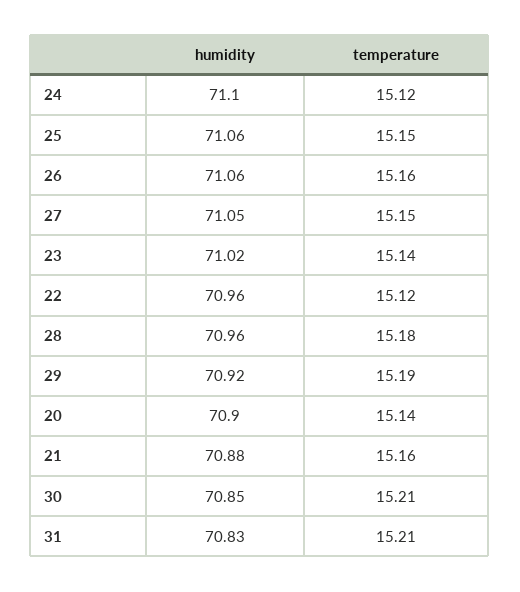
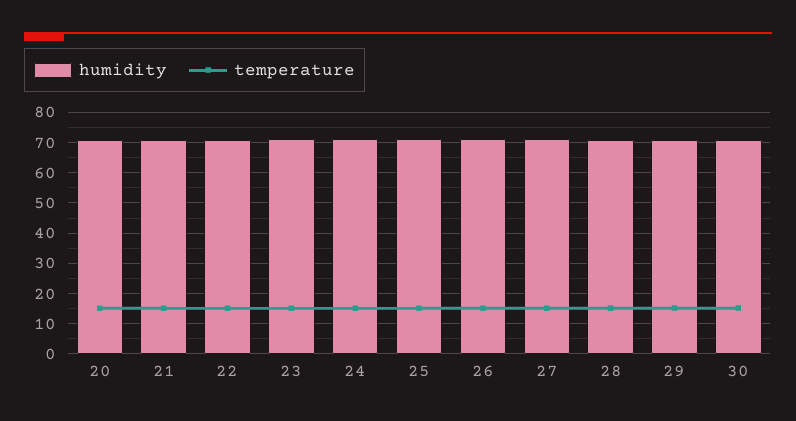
humidity, 31: 70.83 -> none
temperature, 31: 15.21 -> none

